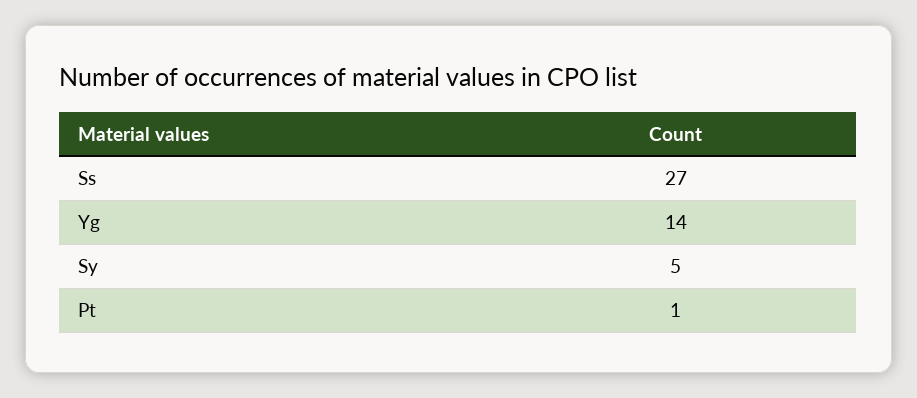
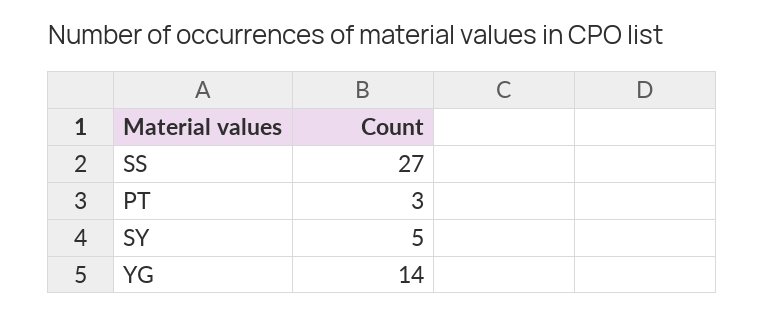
Pt: 1 -> 3

